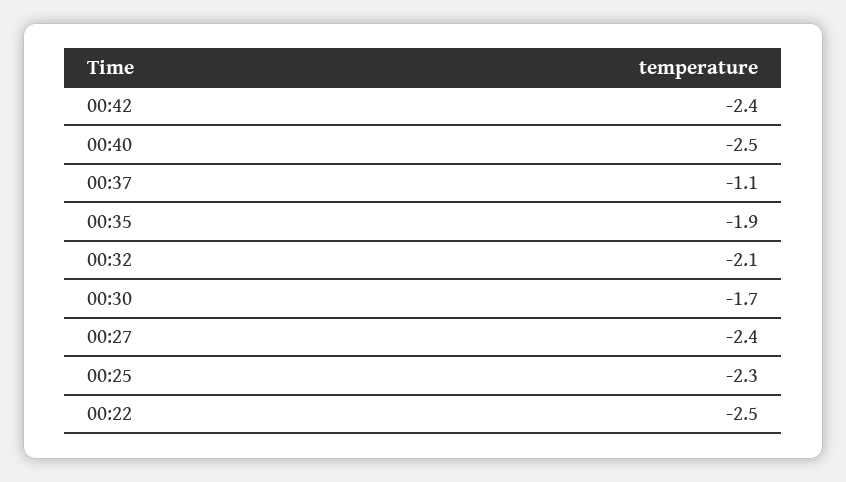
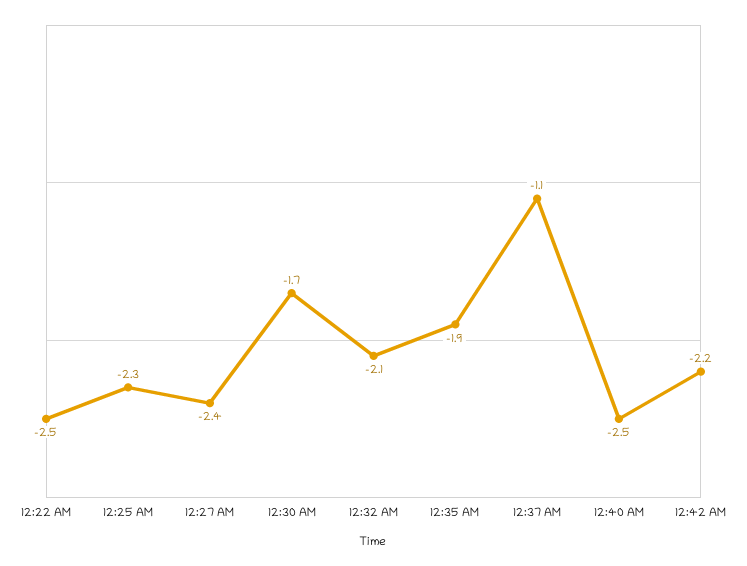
00:42: -2.4 -> -2.2

